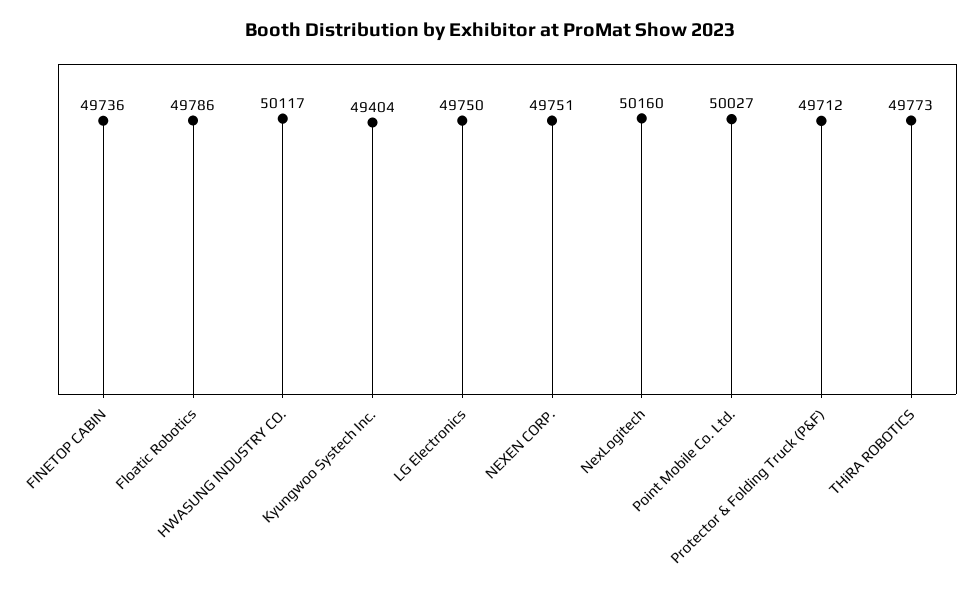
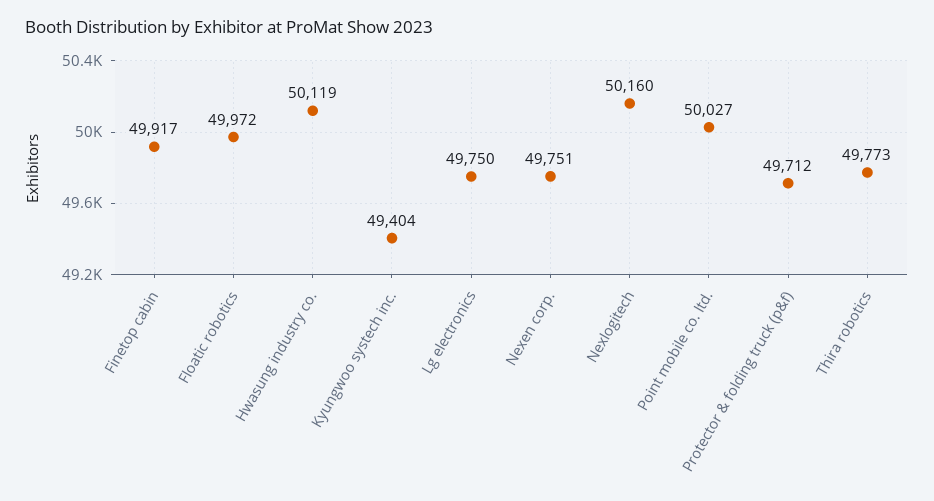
FINETOP CABIN: 49736 -> 49917
Floatic Robotics: 49786 -> 49972
HWASUNG INDUSTRY CO.: 50117 -> 50119

